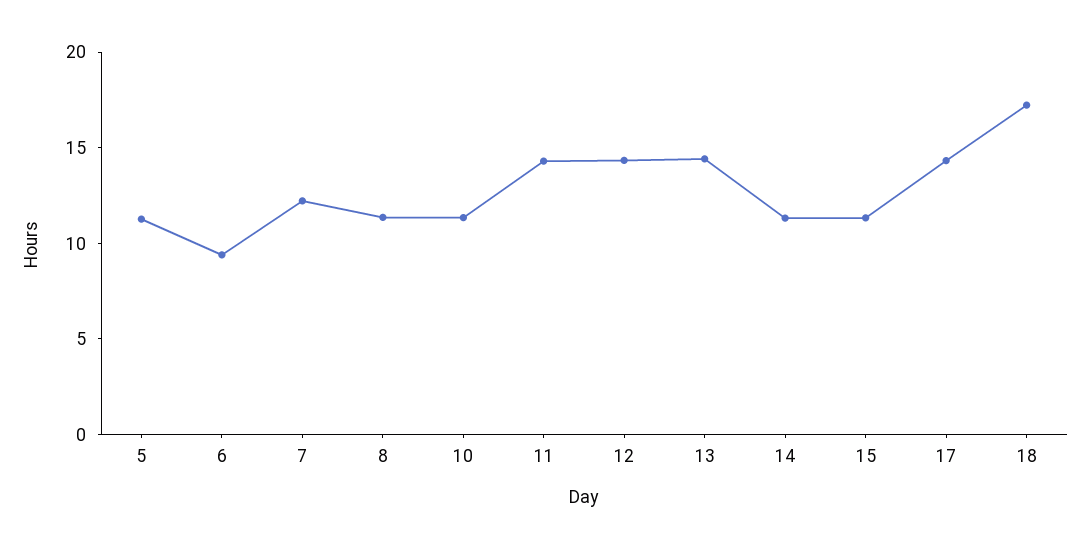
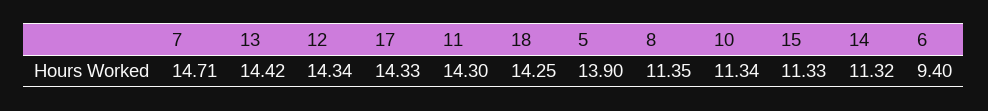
5: 11 -> 13.9
7: 12 -> 14.71
18: 17 -> 14.25

